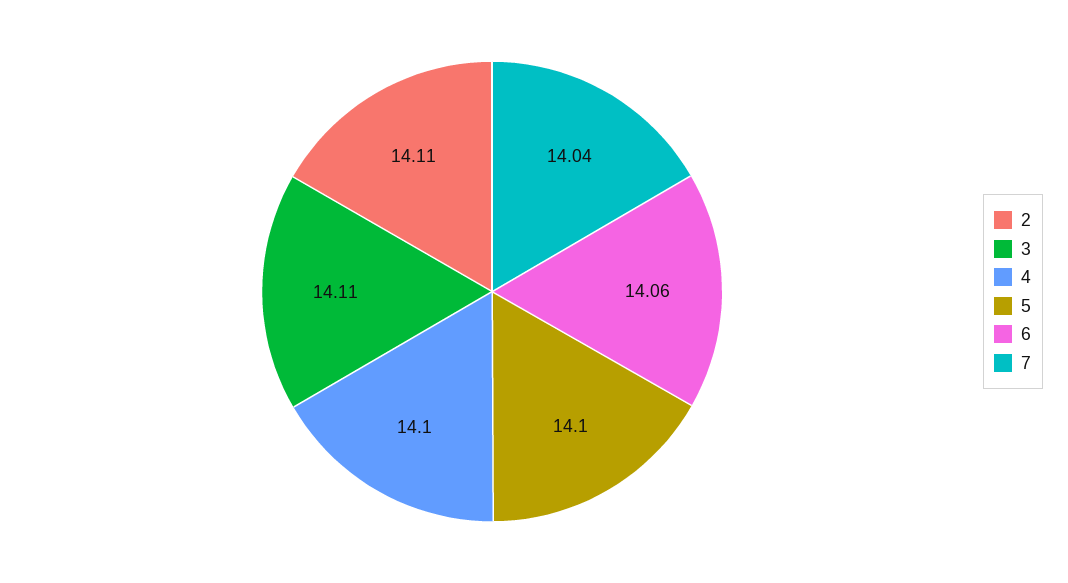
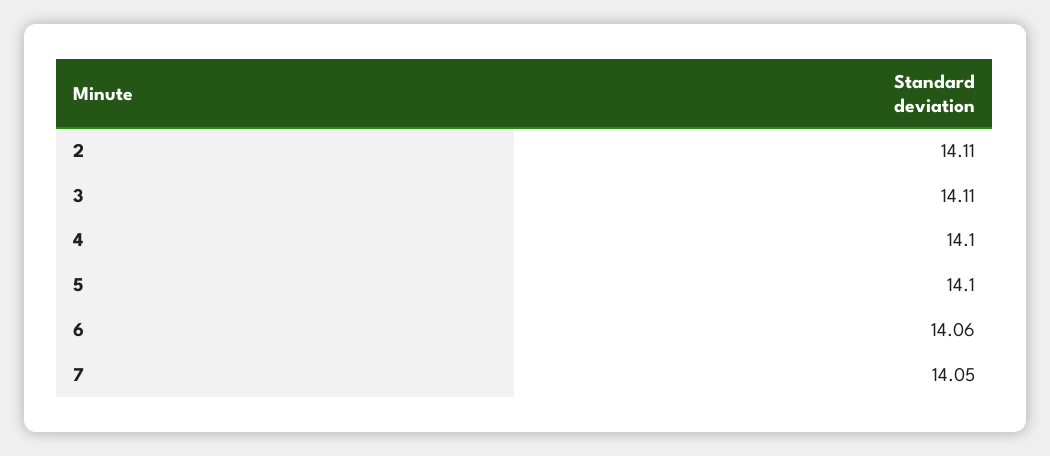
7: 14.04 -> 14.05

